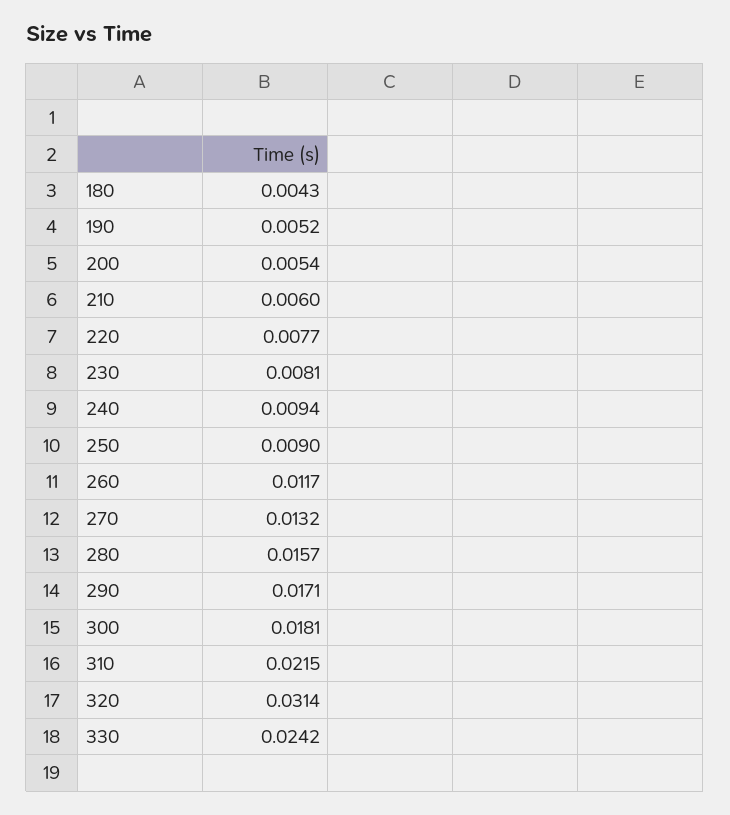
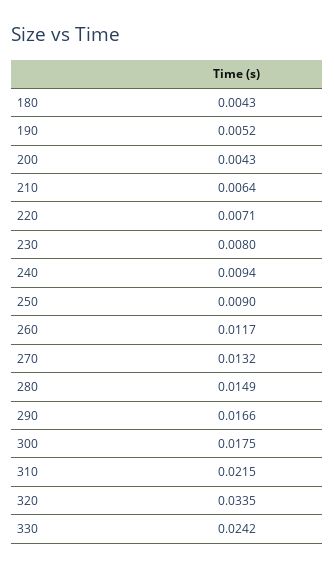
200: 0.0054 -> 0.0043
210: 0.006 -> 0.0064
220: 0.0077 -> 0.0071
230: 0.0081 -> 0.008
280: 0.0157 -> 0.0149
290: 0.0171 -> 0.0166
300: 0.0181 -> 0.0175
320: 0.0314 -> 0.0335

